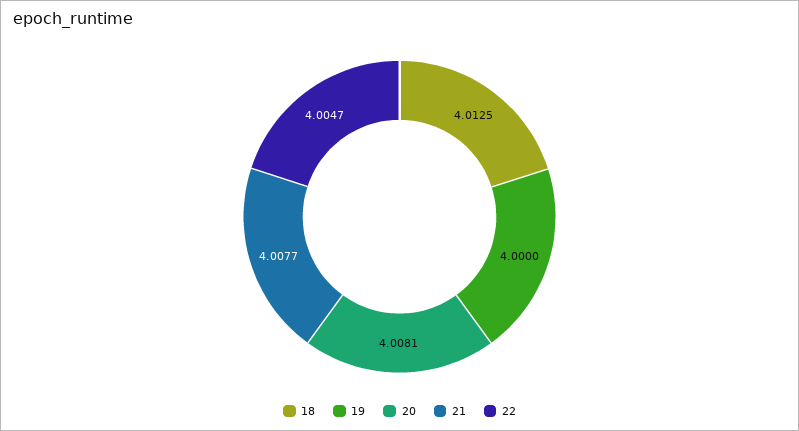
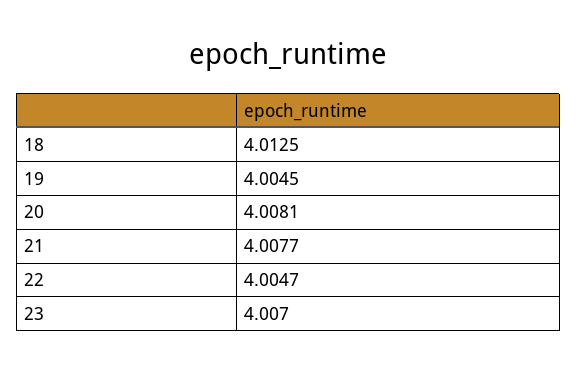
19: 4 -> 4.0045
23: none -> 4.007

